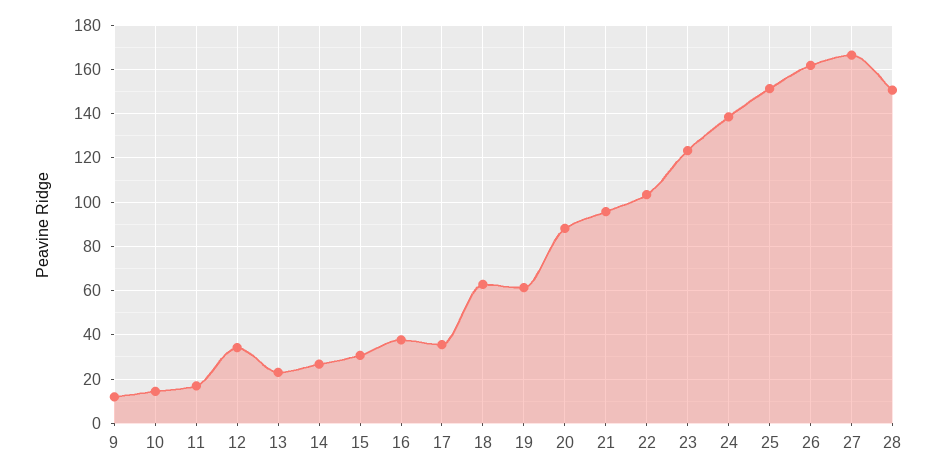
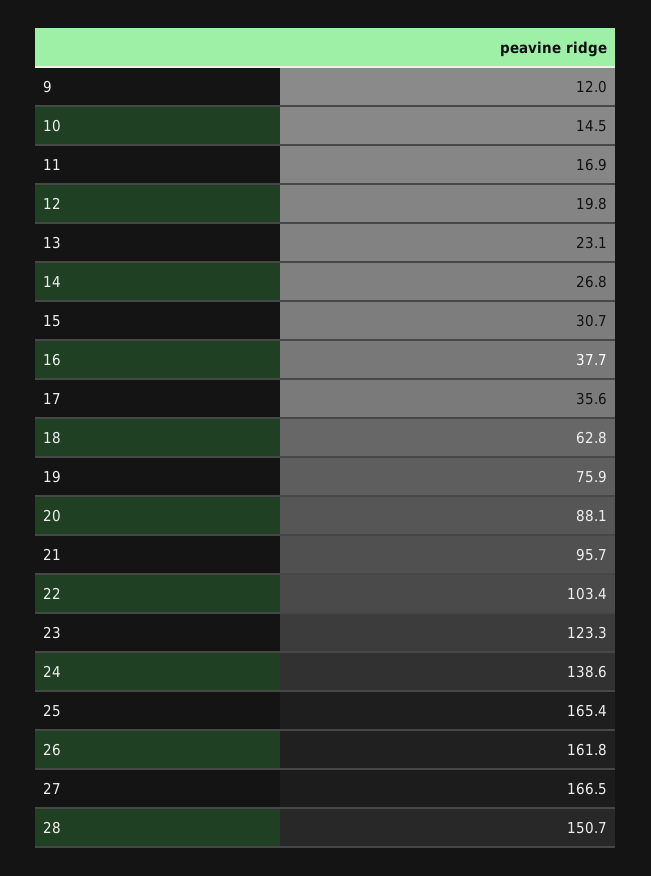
12: 35 -> 19.8
19: 60 -> 75.9
25: 150 -> 165.4

